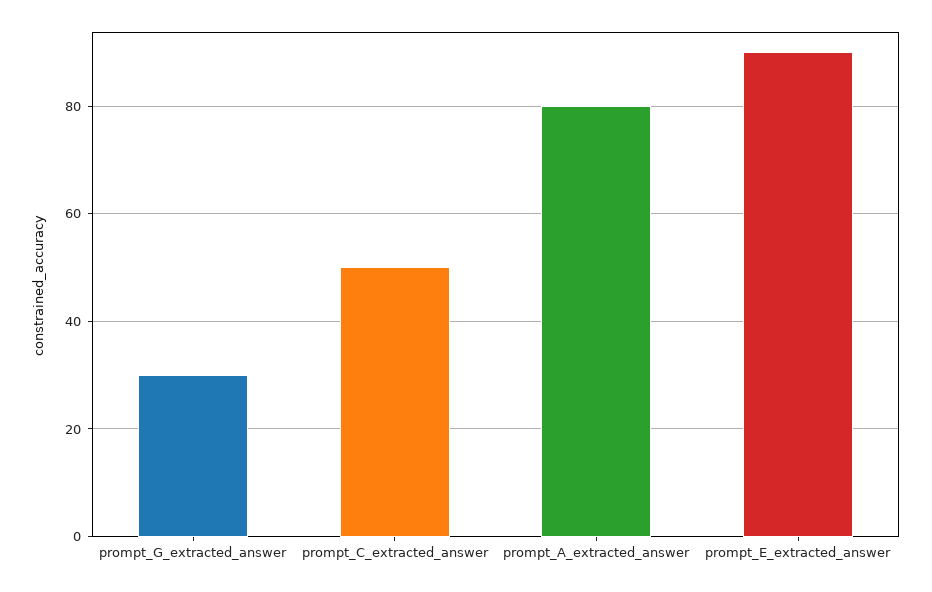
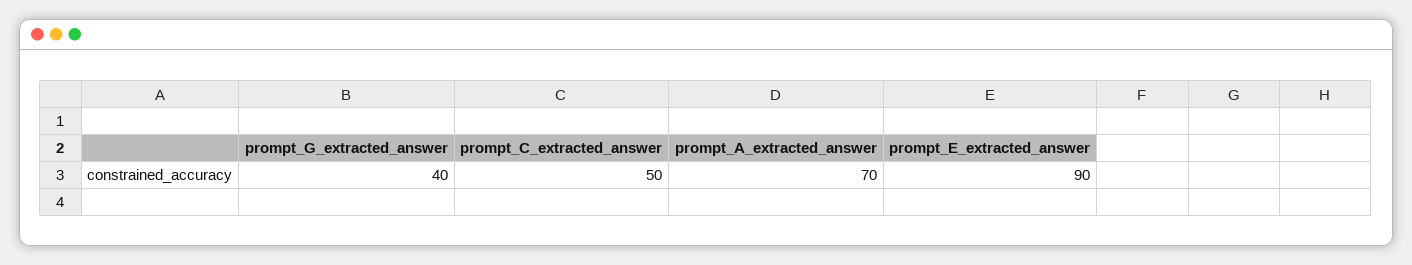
prompt_G_extracted_answer: 30 -> 40
prompt_A_extracted_answer: 80 -> 70

